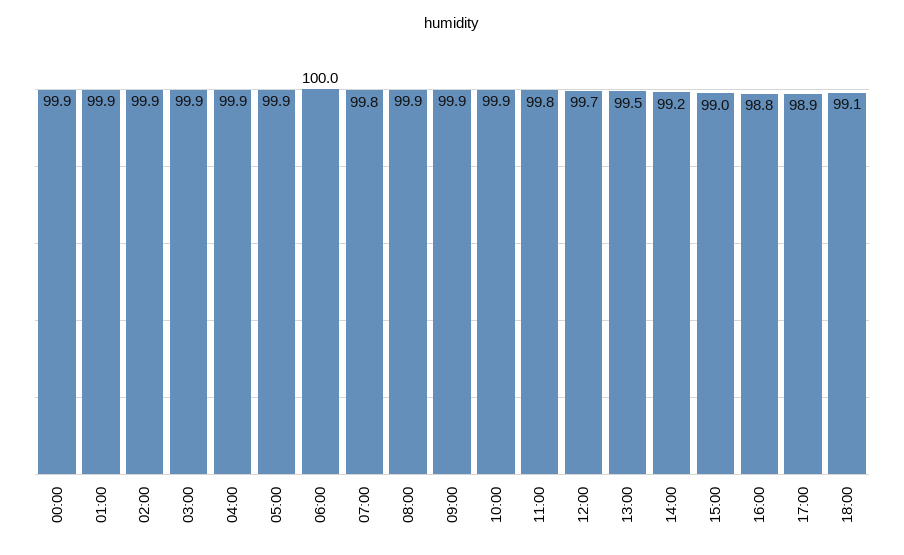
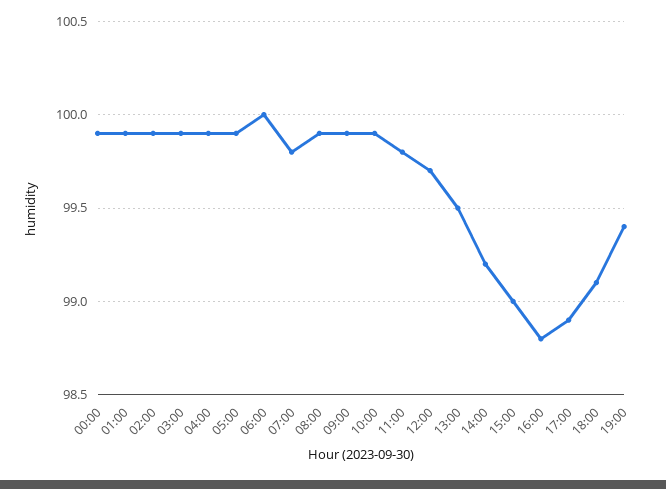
19:00: none -> 99.4

